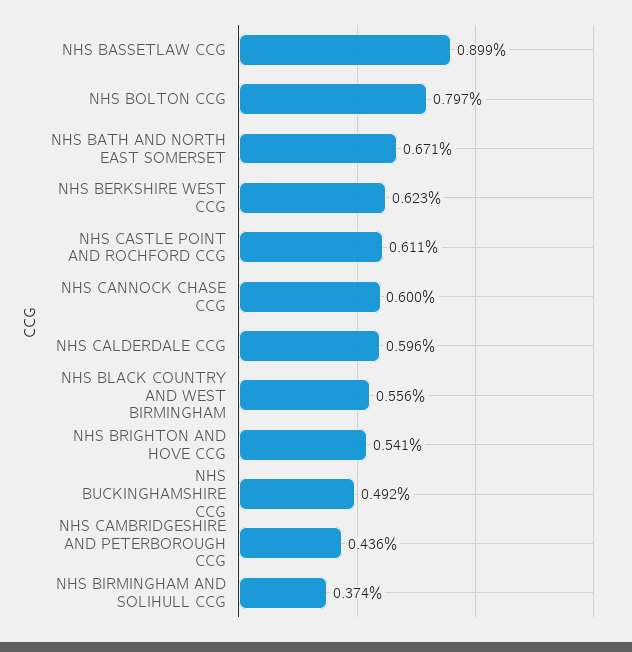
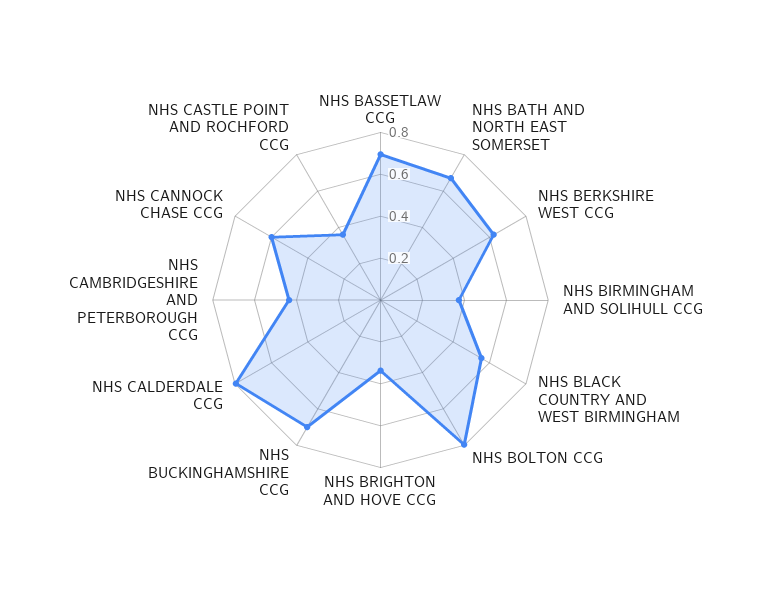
NHS BASSETLAW CCG: 0.899 -> 0.7
NHS CASTLE POINT AND ROCHFORD CCG: 0.611 -> 0.35
NHS CALDERDALE CCG: 0.596 -> 0.8
NHS BRIGHTON AND HOVE CCG: 0.541 -> 0.35
NHS BUCKINGHAMSHIRE CCG: 0.492 -> 0.7

